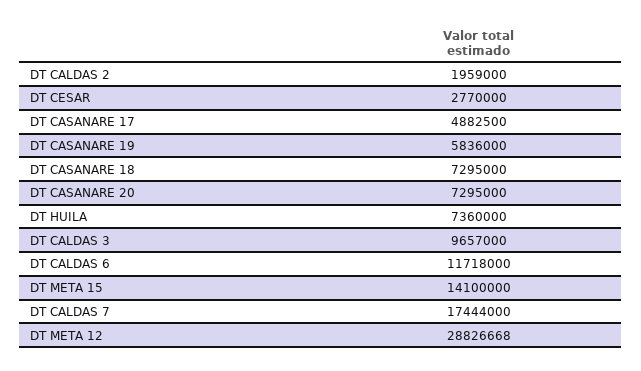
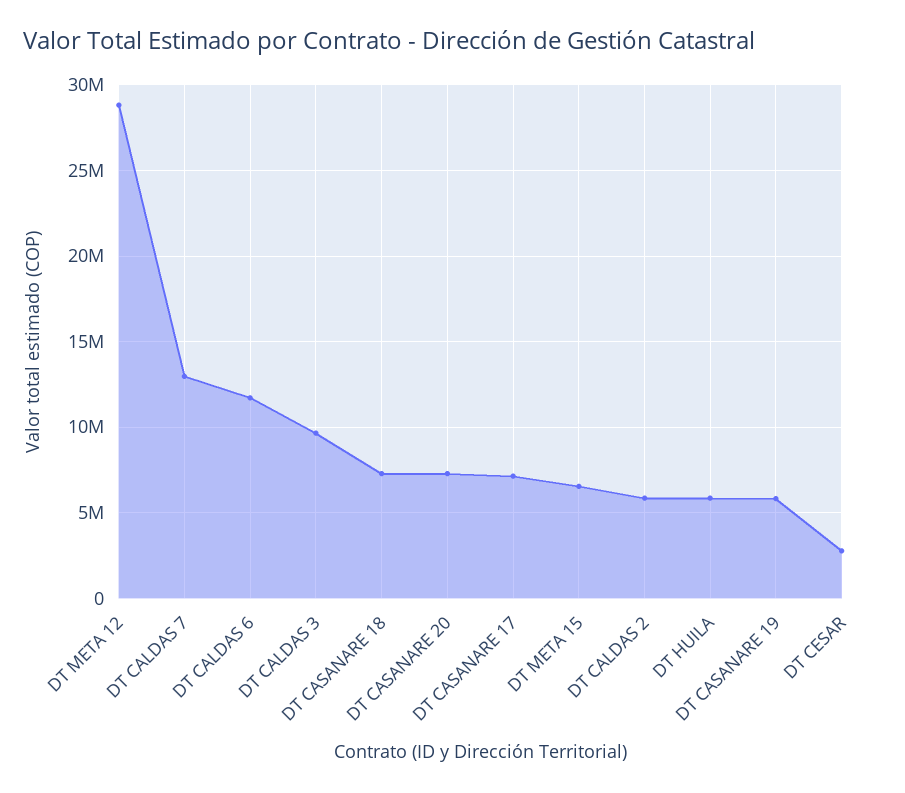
DT CALDAS 2: 1959000 -> 6000000
DT CASANARE 17: 4882500 -> 7000000
DT HUILA: 7360000 -> 6000000
DT META 15: 14100000 -> 6500000
DT CALDAS 7: 17444000 -> 13000000

